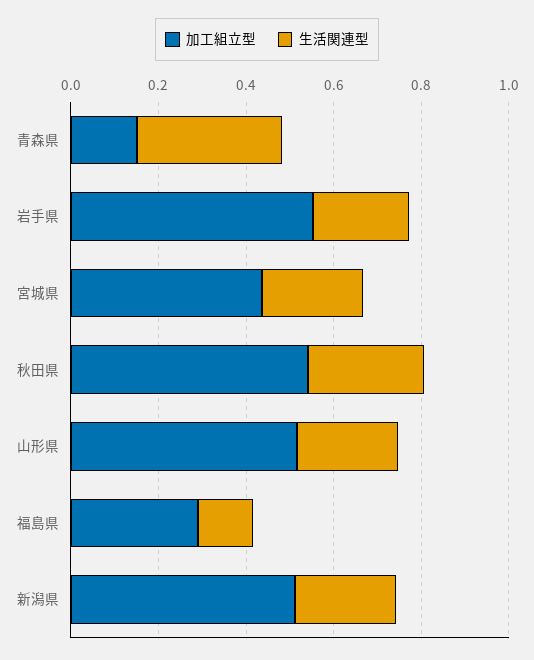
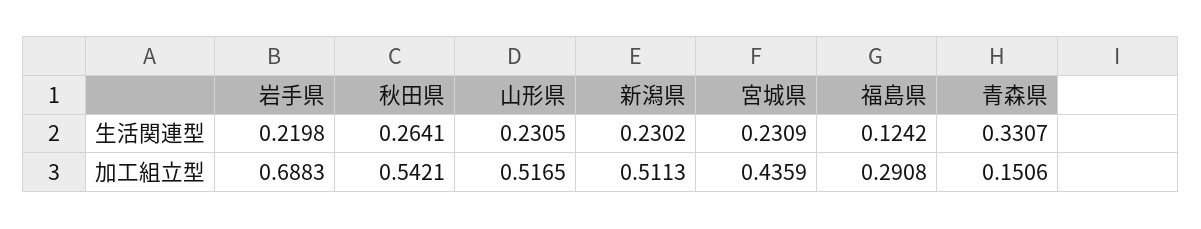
加工組立型, 岩手県: 0.55 -> 0.6883

